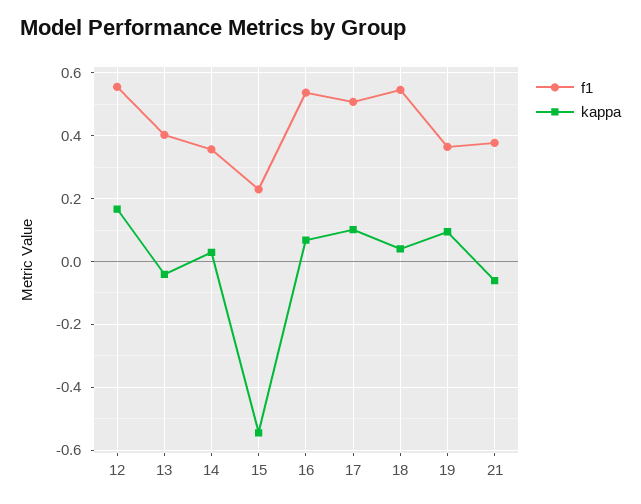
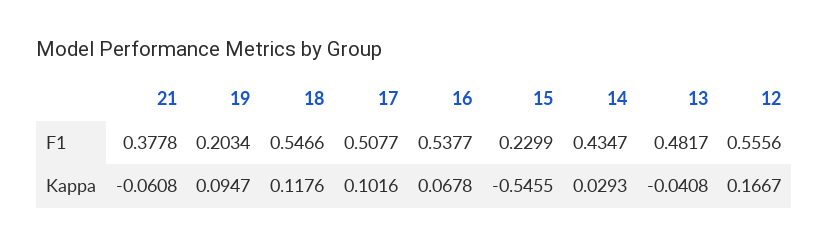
f1, 13: 0.4 -> 0.4817
f1, 14: 0.36 -> 0.4347
kappa, 18: 0.04 -> 0.1176
f1, 19: 0.36 -> 0.2034

